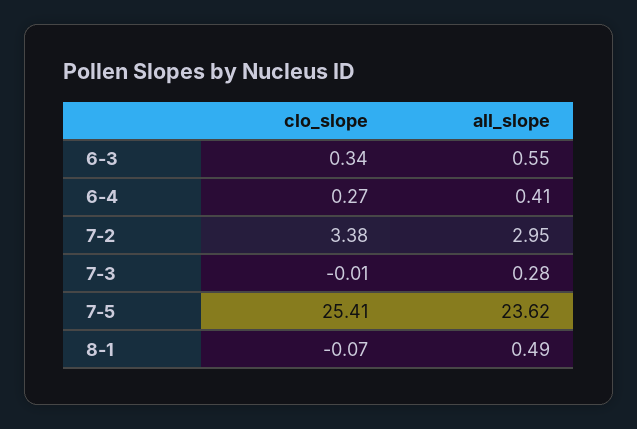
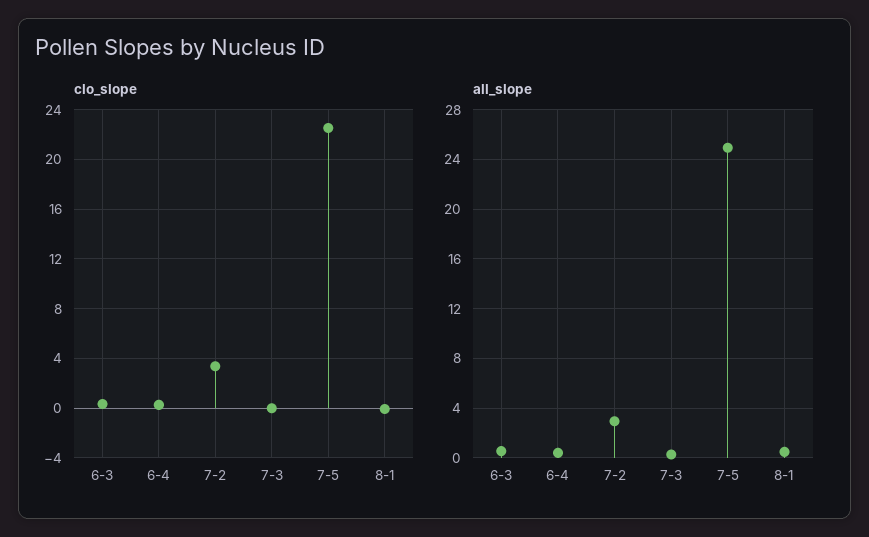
clo_slope, 7-5: 25.41 -> 22.5
all_slope, 7-5: 23.62 -> 25

